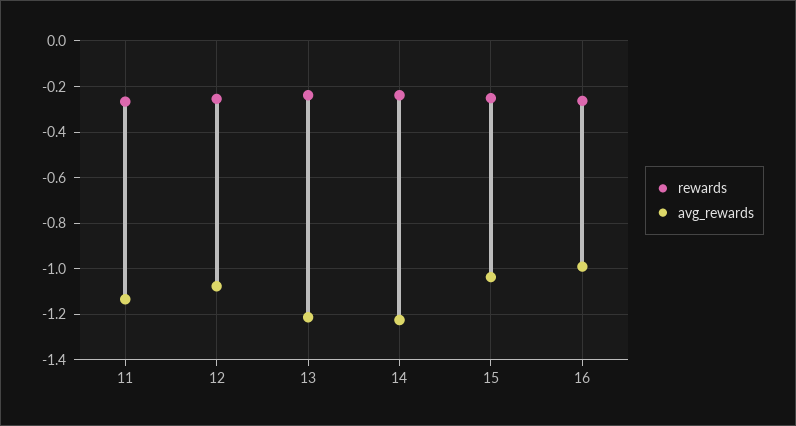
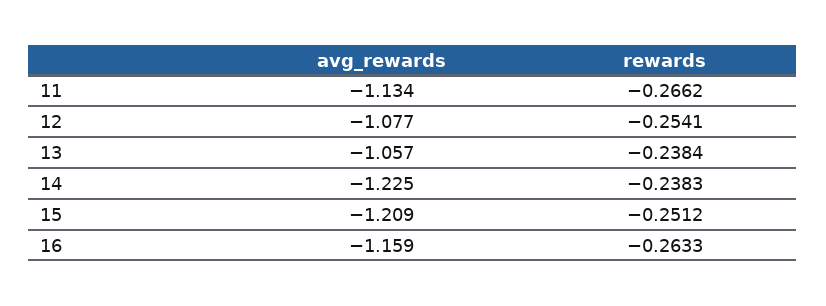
avg_rewards, 13: -1.2 -> -1.057
avg_rewards, 15: -1.05 -> -1.209
avg_rewards, 16: -1 -> -1.159

